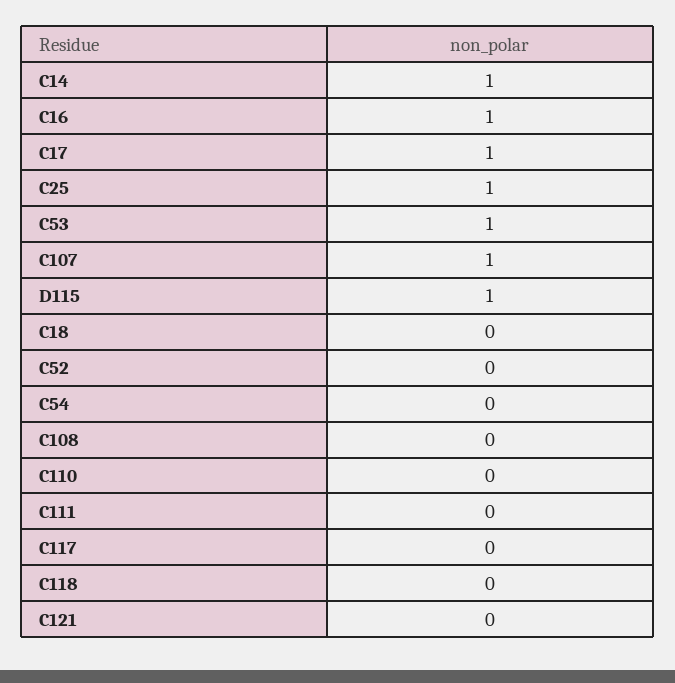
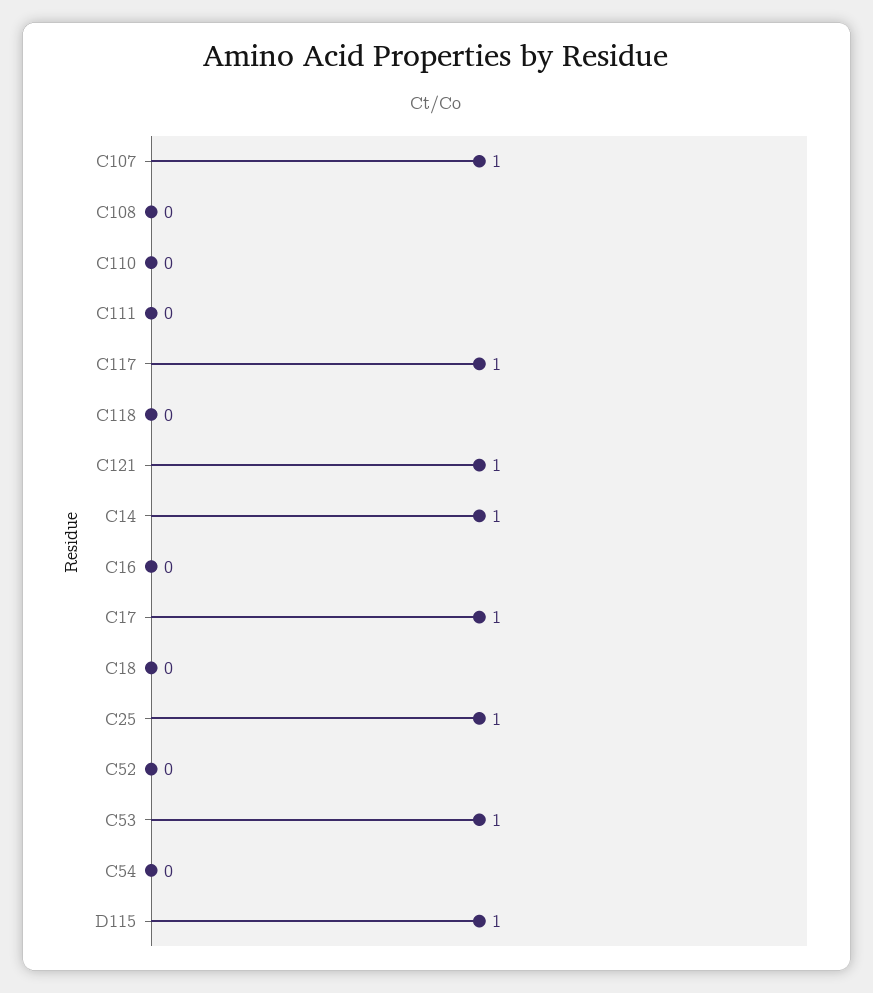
C16: 1 -> 0
C117: 0 -> 1
C121: 0 -> 1

